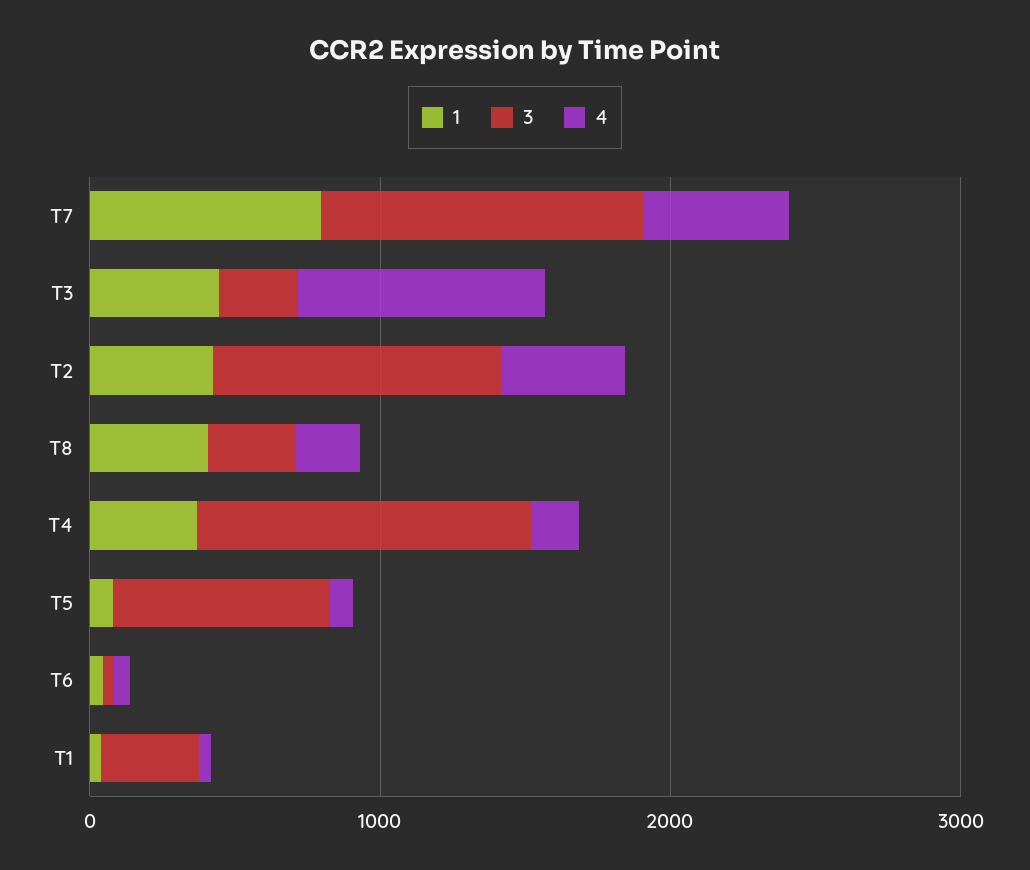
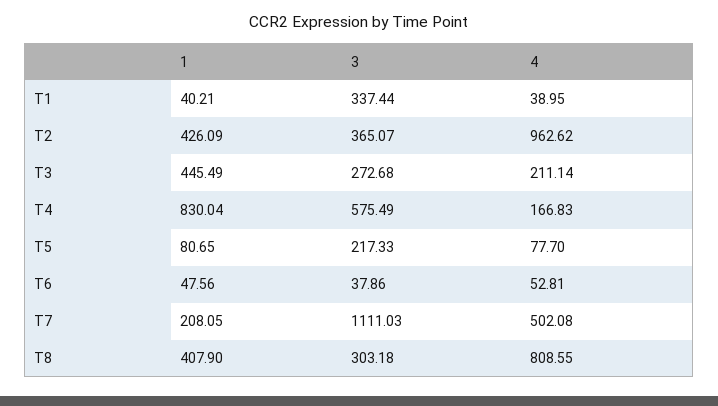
1, T7: 800 -> 208.05
4, T3: 800 -> 211.14
3, T2: 1000 -> 365.07
4, T2: 400 -> 962.62
4, T8: 200 -> 808.55
1, T4: 400 -> 830.04
3, T4: 1200 -> 575.49
3, T5: 800 -> 217.33

